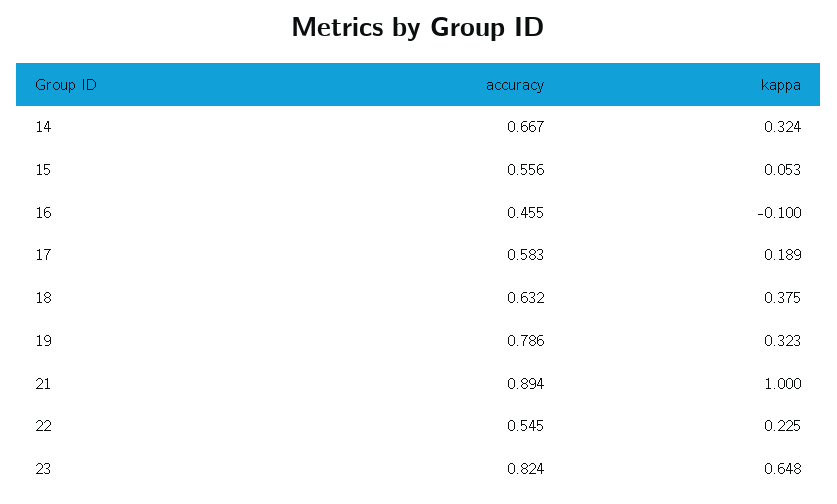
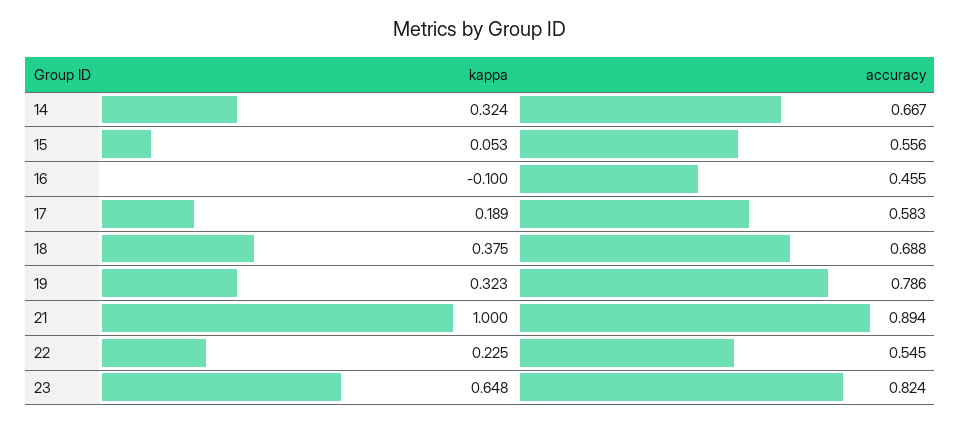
accuracy, 18: 0.632 -> 0.688

